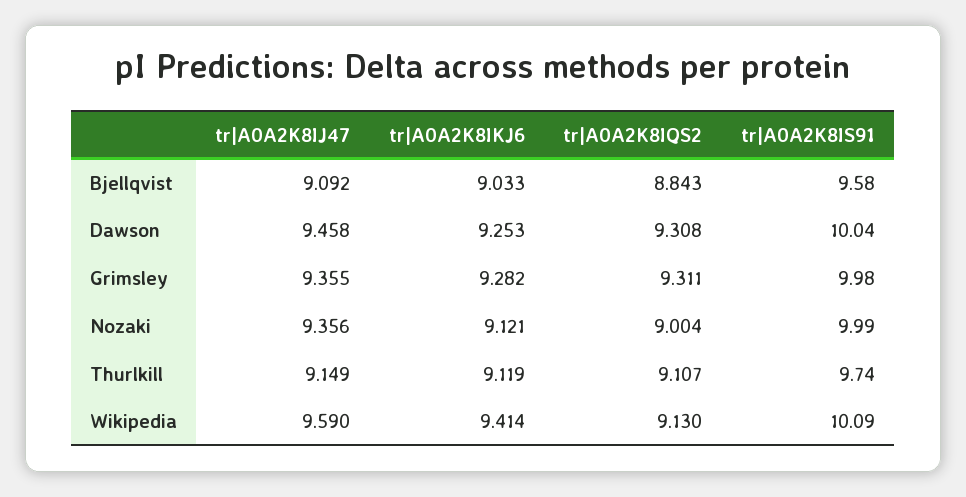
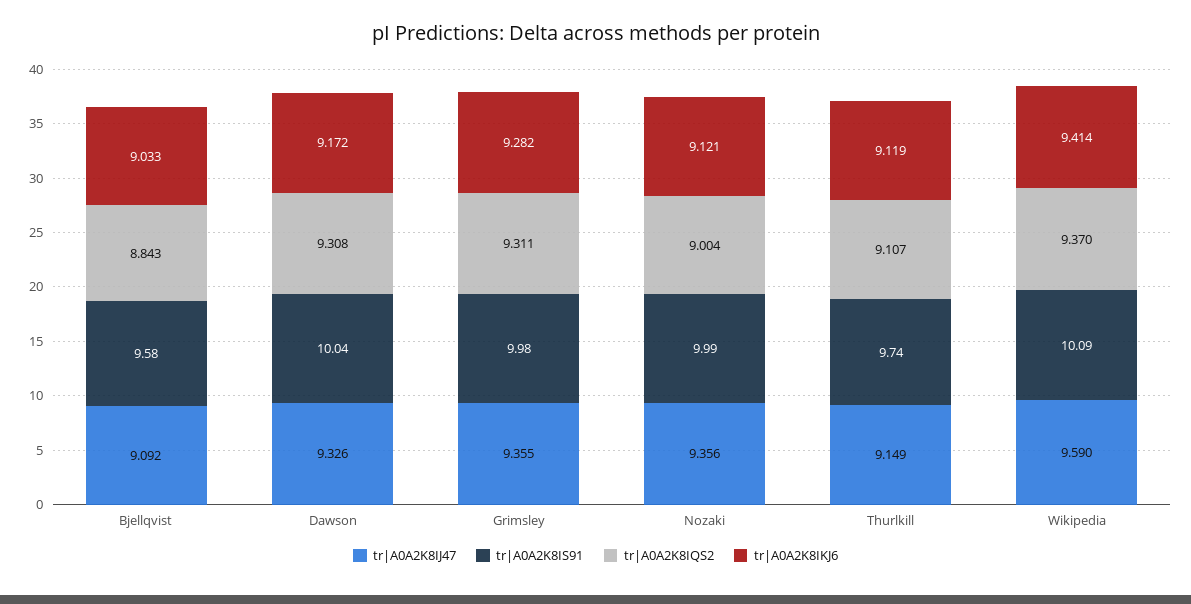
tr|A0A2K8IJ47, Dawson: 9.458 -> 9.326
tr|A0A2K8IKJ6, Dawson: 9.253 -> 9.172
tr|A0A2K8IQS2, Wikipedia: 9.13 -> 9.37

